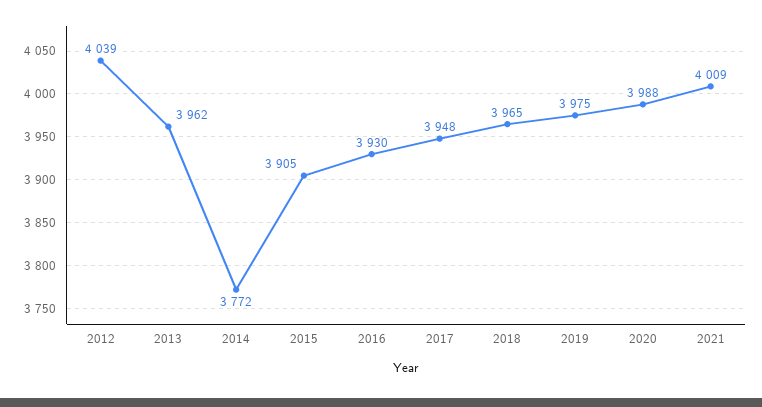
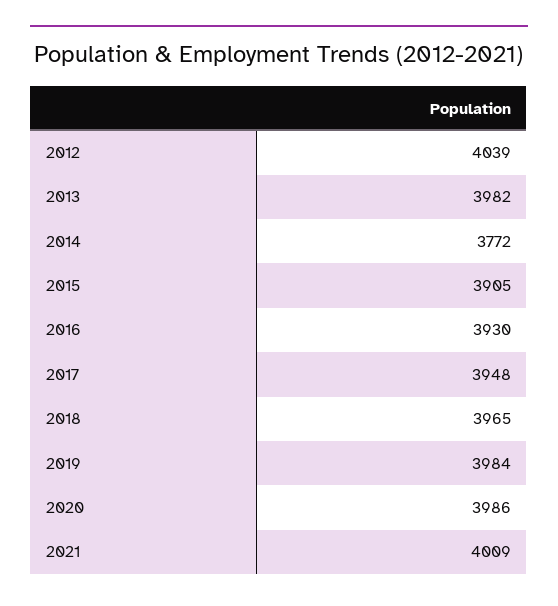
2013: 3962 -> 3982
2019: 3975 -> 3984
2020: 3988 -> 3986

